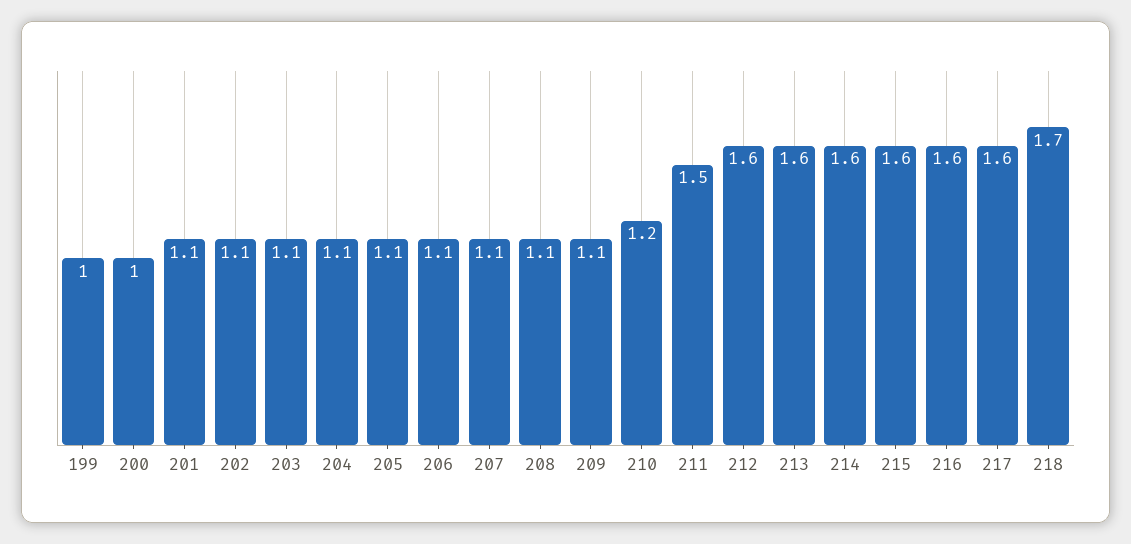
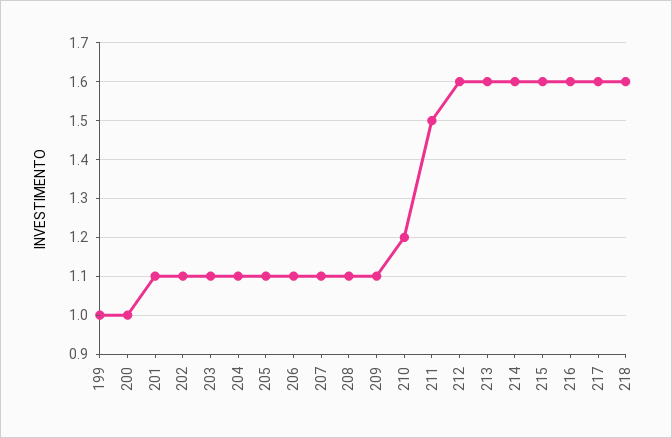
218: 1.7 -> 1.6

